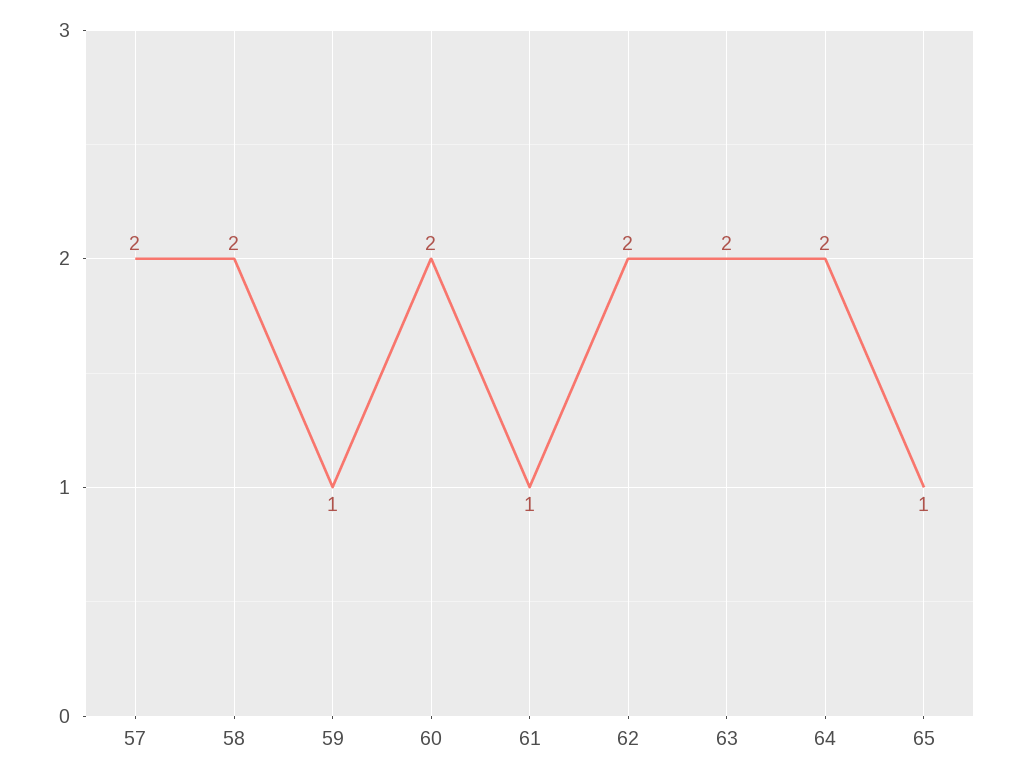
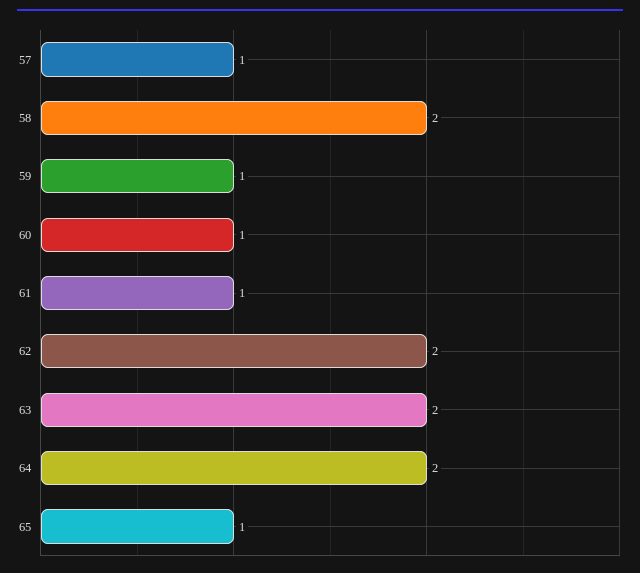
57: 2 -> 1
60: 2 -> 1

